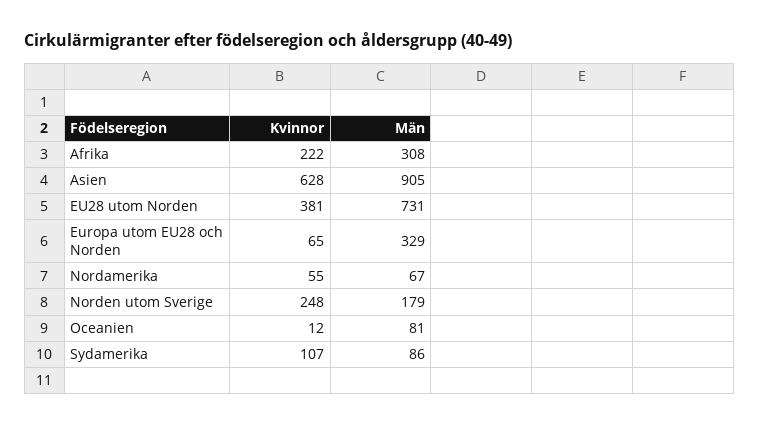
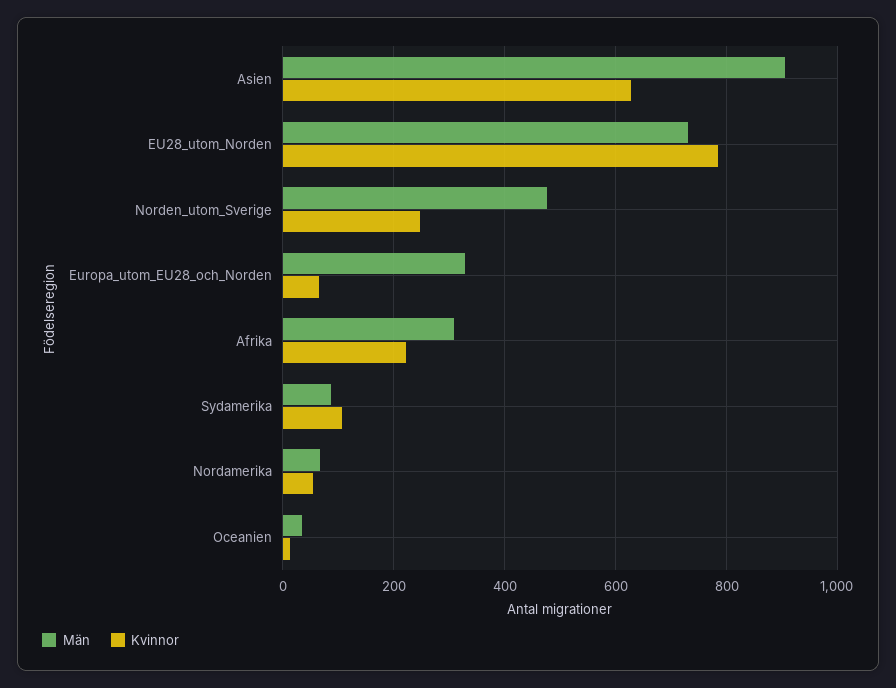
Kvinnor, EU28 utom Norden: 381 -> 780
Män, Norden utom Sverige: 179 -> 480
Män, Oceanien: 81 -> 40

